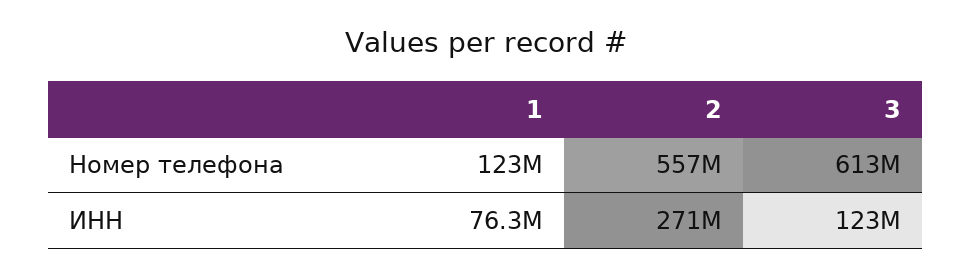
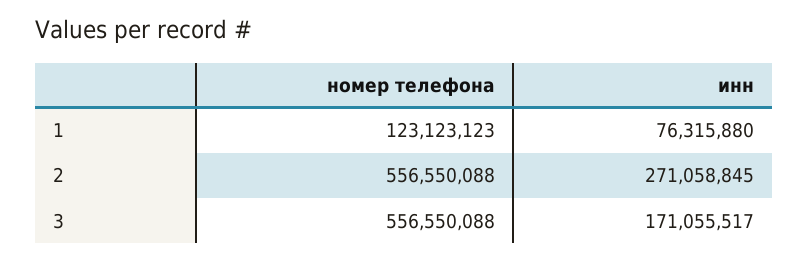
3, Номер телефона: 613000000 -> 556550088
3, ИНН: 123000000 -> 171055517

